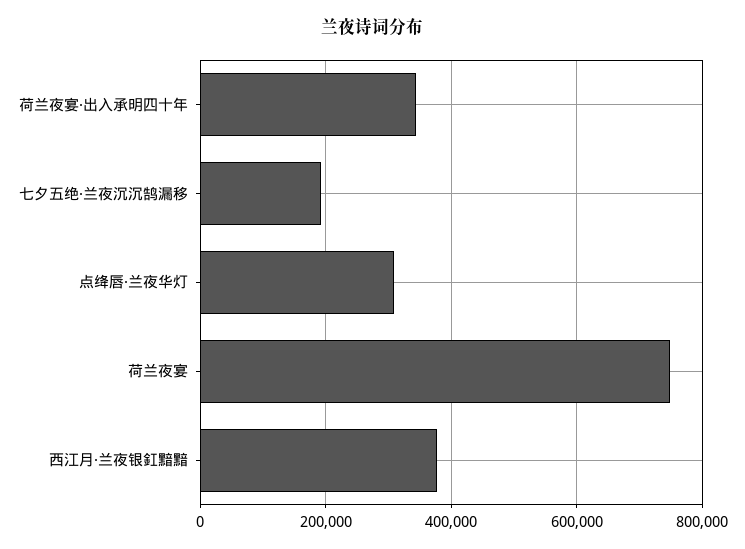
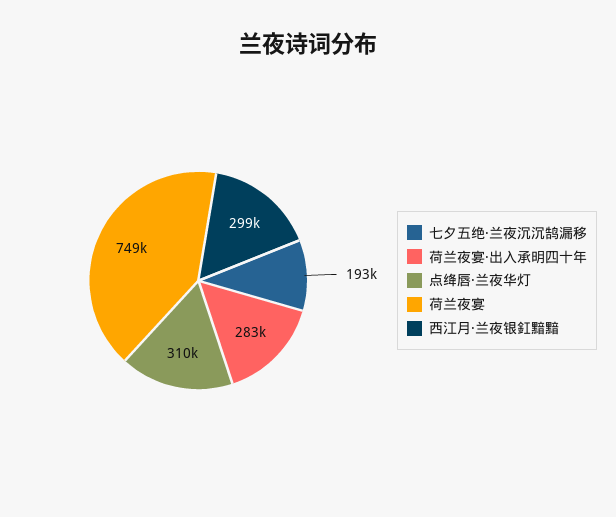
荷兰夜宴·出入承明四十年: 340000 -> 283000
西江月·兰夜银釭黯黯: 380000 -> 299000

